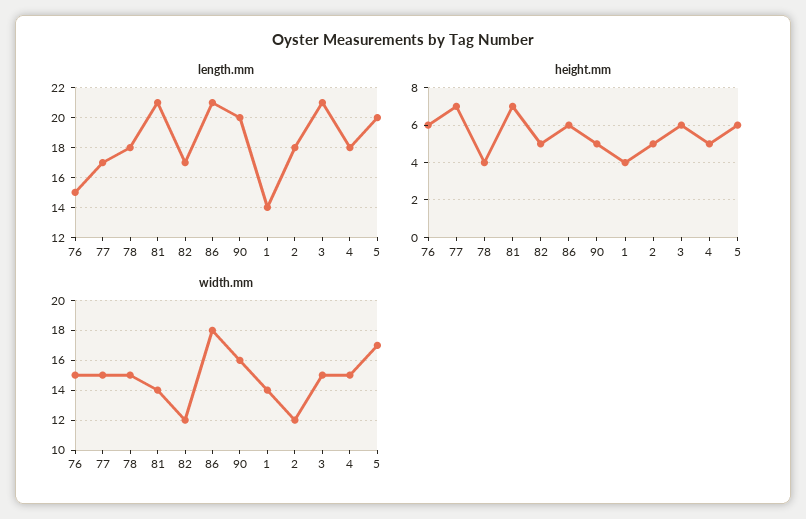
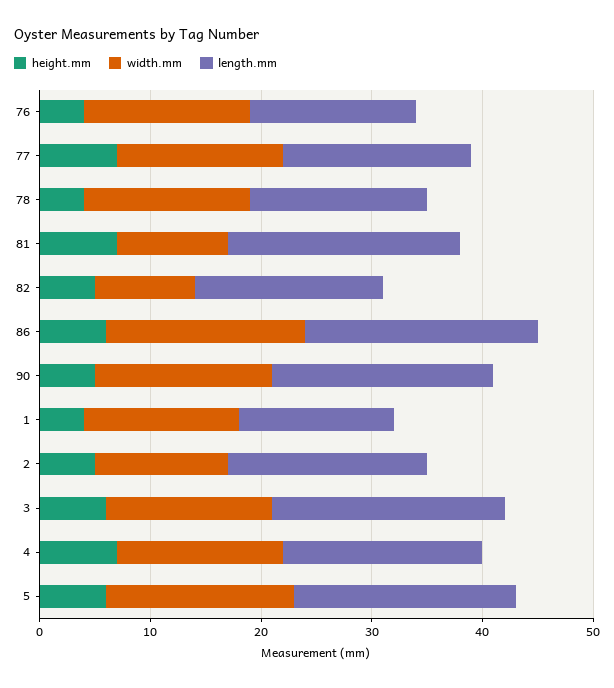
length.mm, 78: 18 -> 16
height.mm, 76: 6 -> 4
height.mm, 4: 5 -> 7
width.mm, 81: 14 -> 10
width.mm, 82: 12 -> 9

